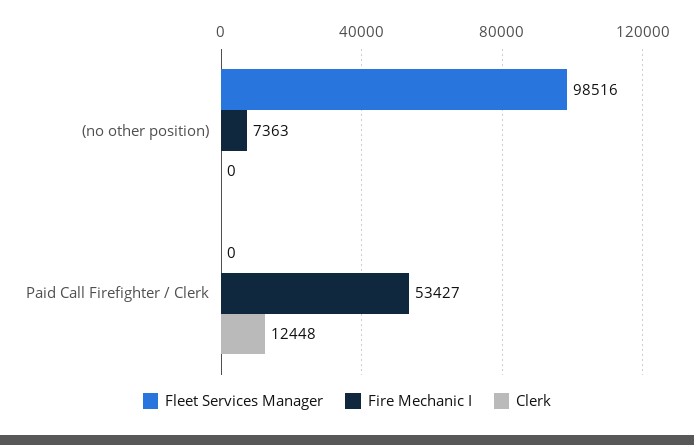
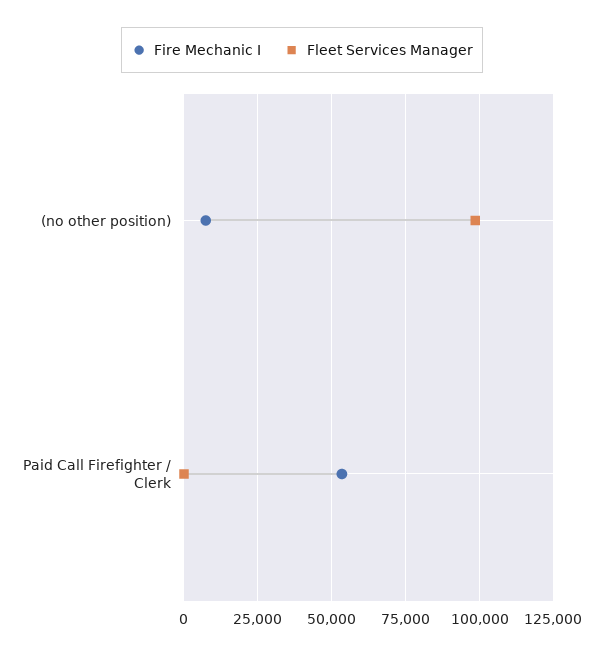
Clerk, (no other position): 0 -> none
Clerk, Paid Call Firefighter / Clerk: 12448 -> none

